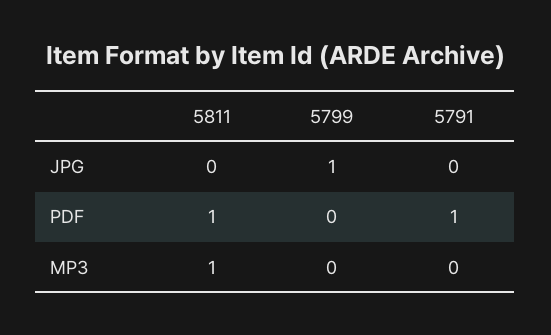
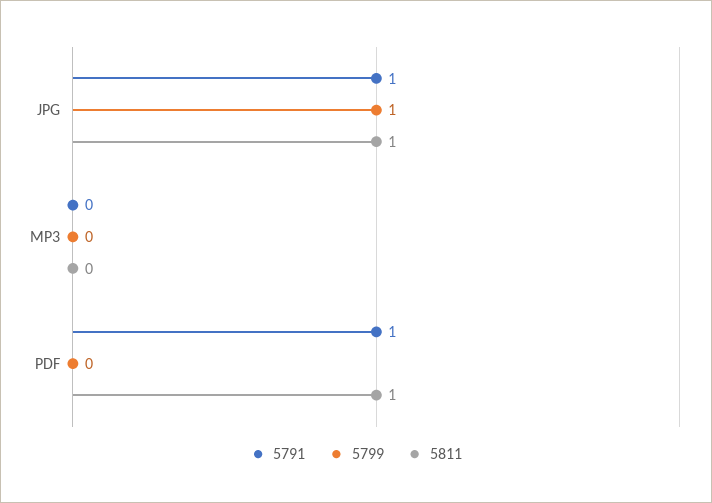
5811, JPG: 0 -> 1
5791, JPG: 0 -> 1
5811, MP3: 1 -> 0

